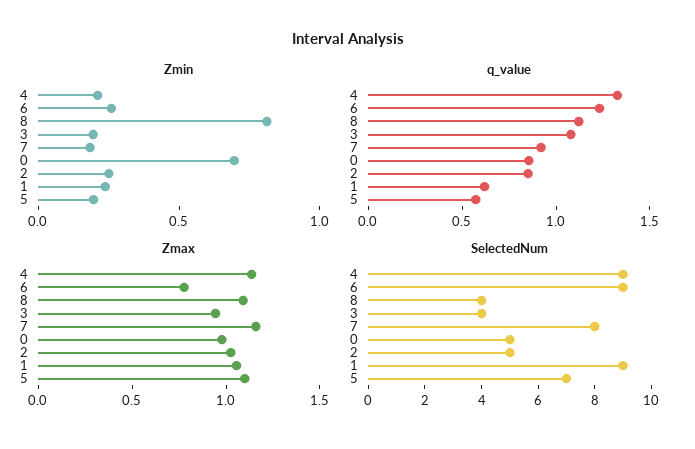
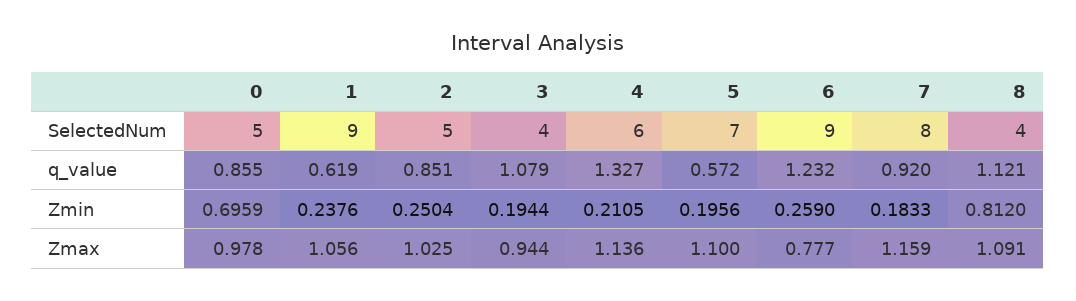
SelectedNum, 4: 9 -> 6

